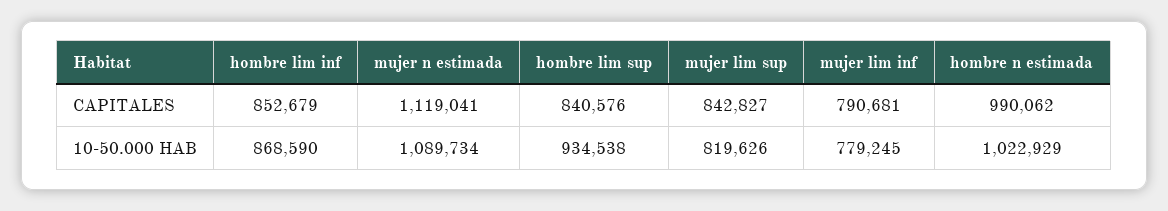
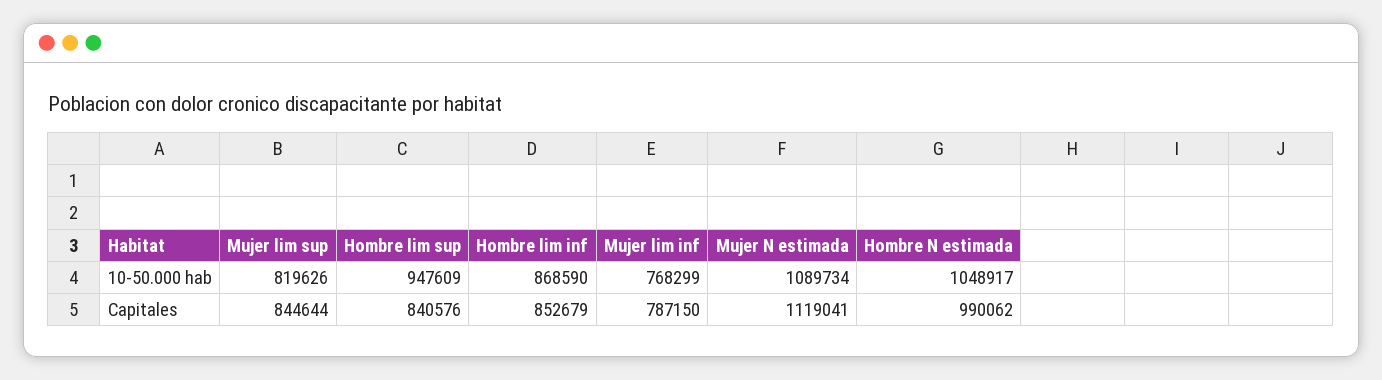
mujer lim sup, CAPITALES: 842827 -> 844644
mujer lim inf, CAPITALES: 790681 -> 787150
hombre lim sup, 10-50.000 HAB: 934538 -> 947609
mujer lim inf, 10-50.000 HAB: 779245 -> 768299
hombre n estimada, 10-50.000 HAB: 1022929 -> 1048917

